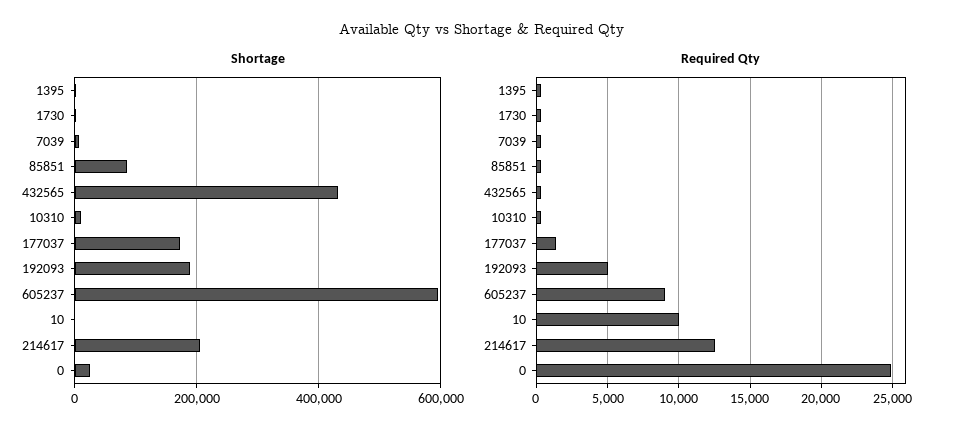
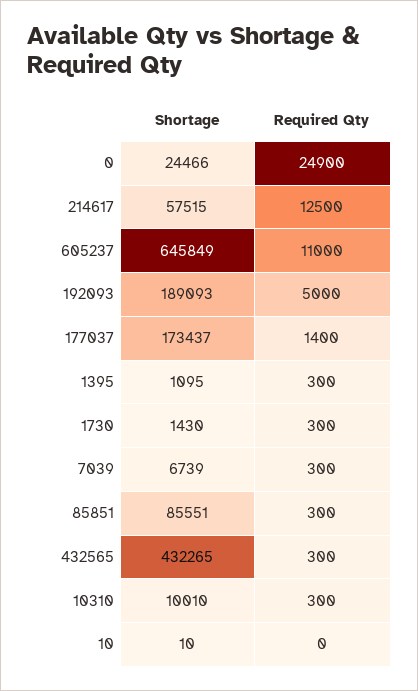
Shortage, 605237: 600000 -> 645849
Shortage, 214617: 200000 -> 57515
Required Qty, 605237: 9000 -> 11000
Required Qty, 10: 10000 -> 0

